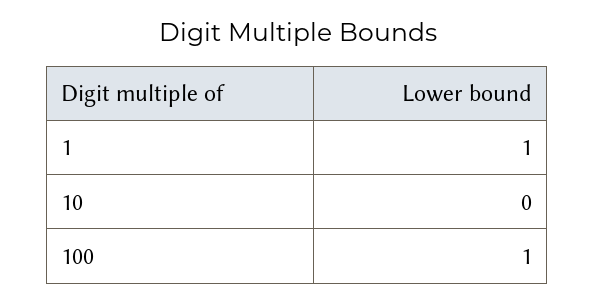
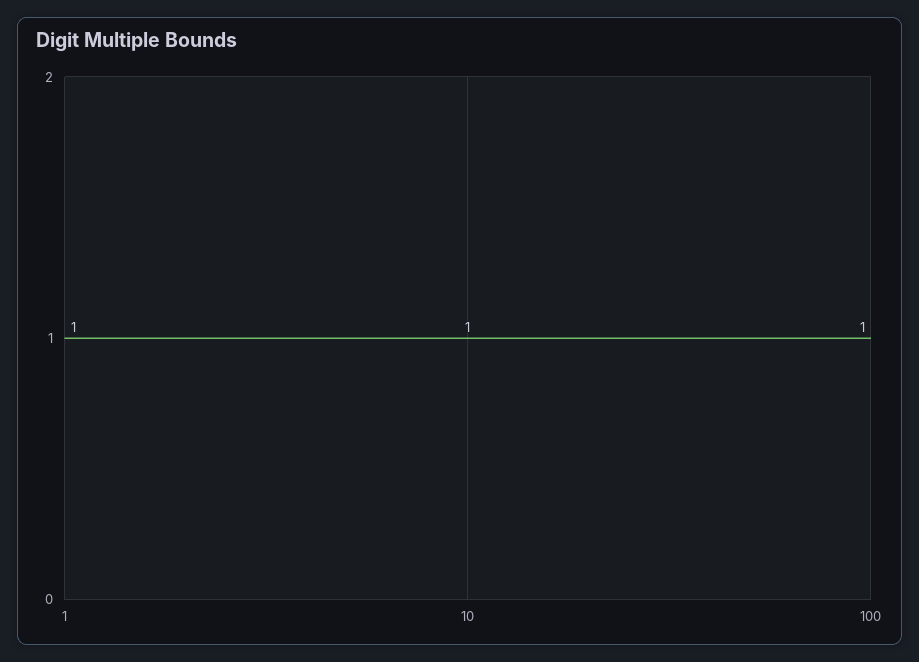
10: 0 -> 1

